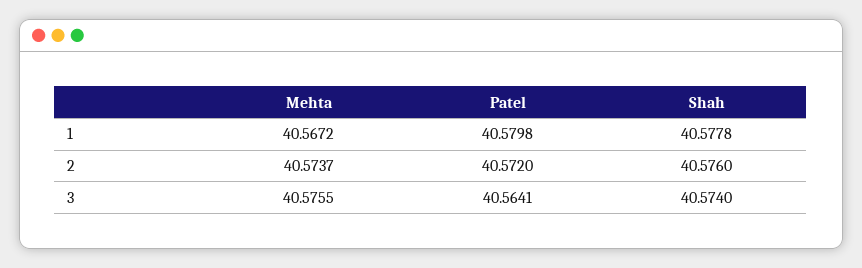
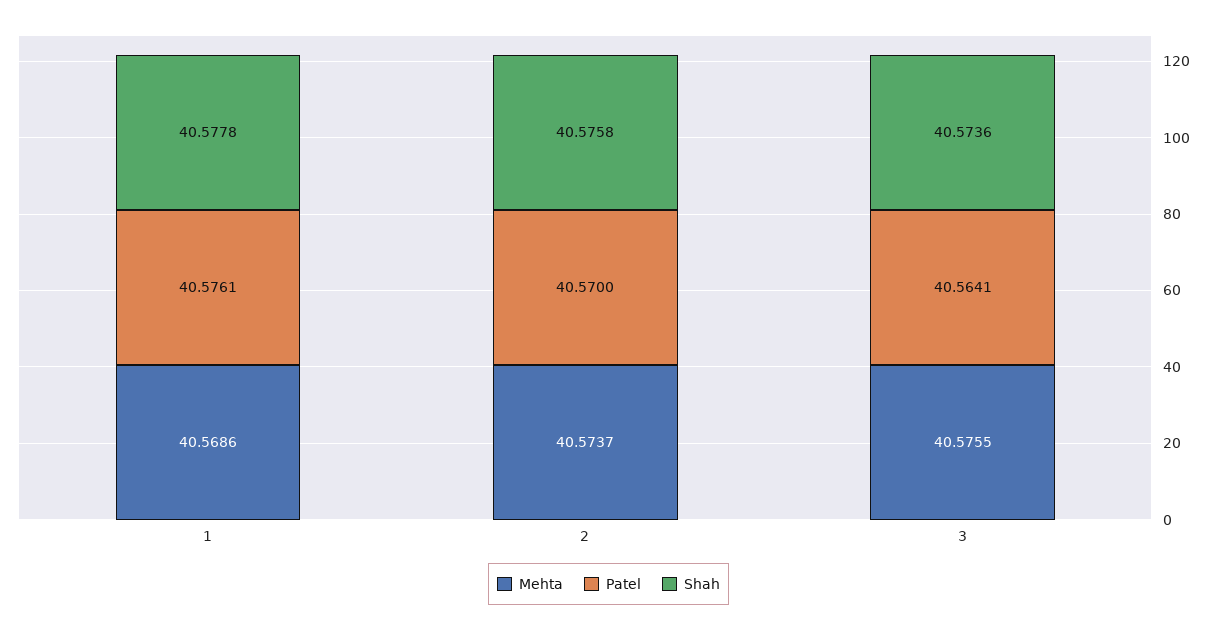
Mehta, 1: 40.5672 -> 40.5686
Patel, 1: 40.5798 -> 40.5761
Patel, 2: 40.572 -> 40.57
Shah, 2: 40.576 -> 40.5758
Shah, 3: 40.574 -> 40.5736

